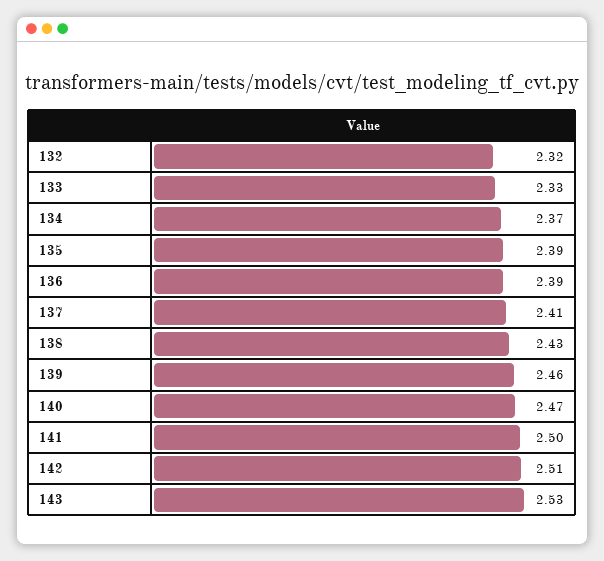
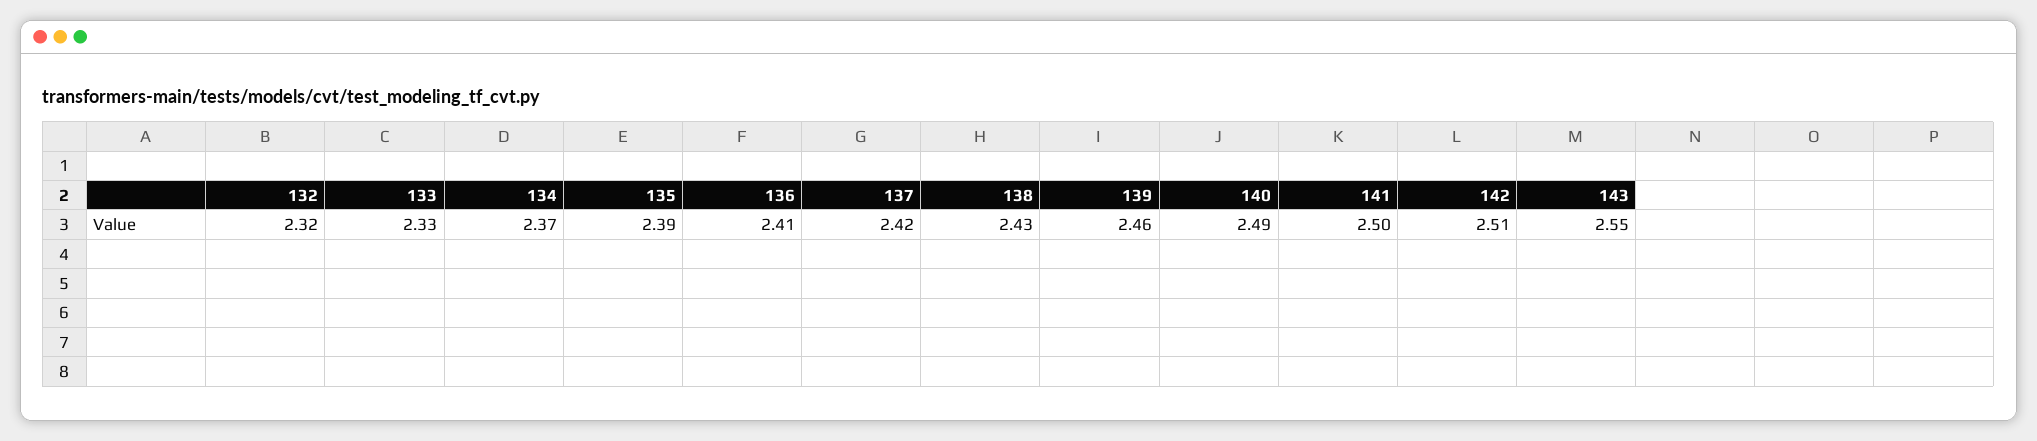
136: 2.39 -> 2.41
137: 2.41 -> 2.42
140: 2.47 -> 2.49
143: 2.53 -> 2.55

